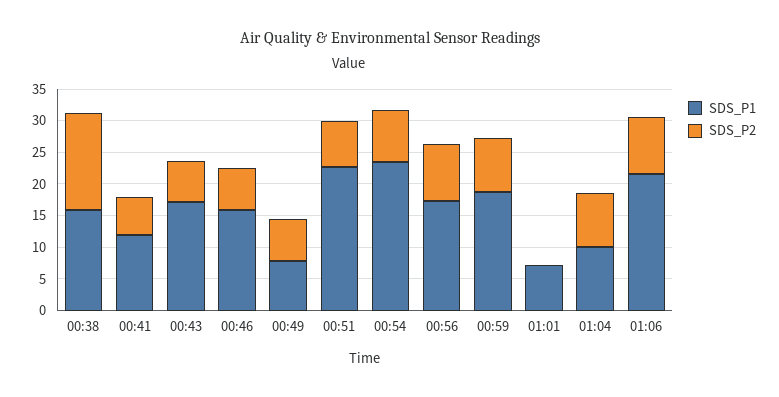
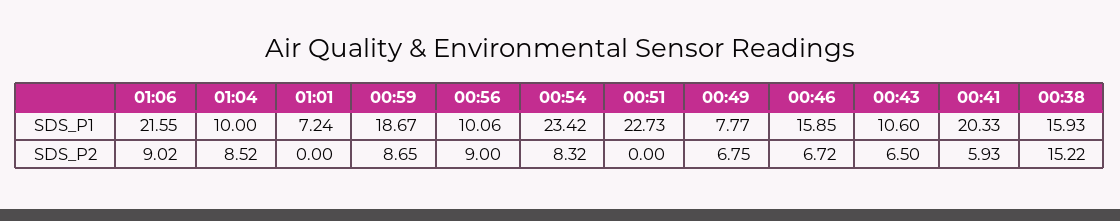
SDS_P1, 00:41: 12.5 -> 20.33
SDS_P1, 00:43: 17.5 -> 10.6
SDS_P2, 00:51: 7.5 -> 0
SDS_P1, 00:56: 17.5 -> 10.06

